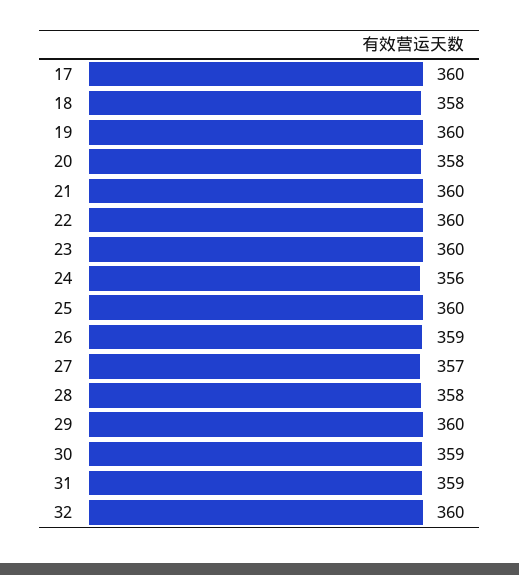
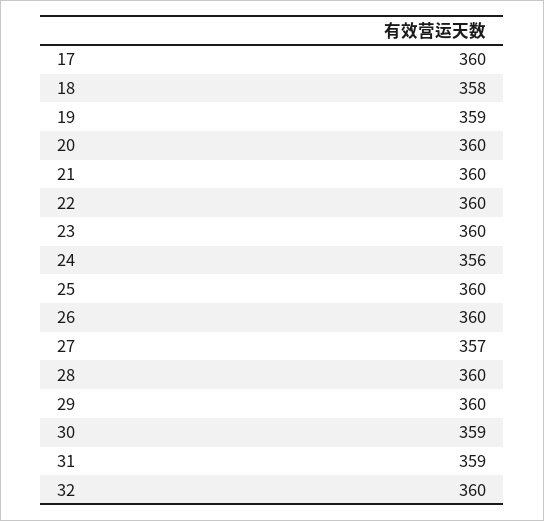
19: 360 -> 359
20: 358 -> 360
26: 359 -> 360
28: 358 -> 360

